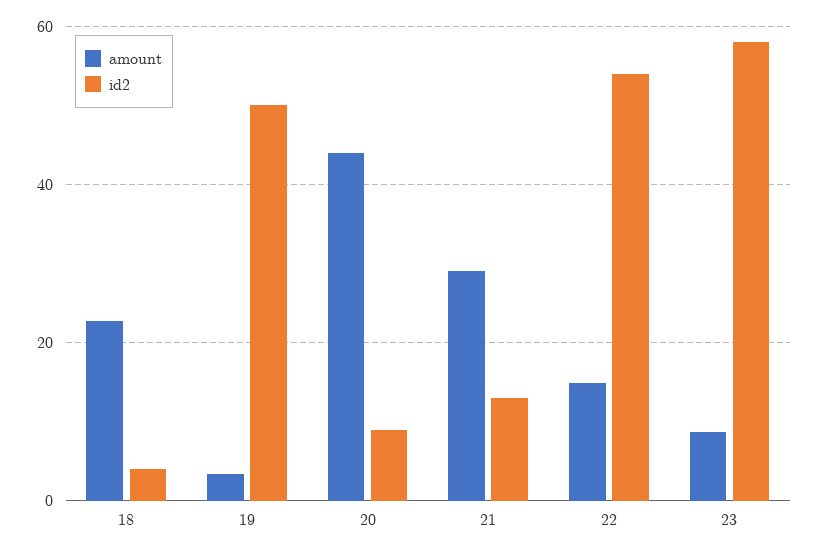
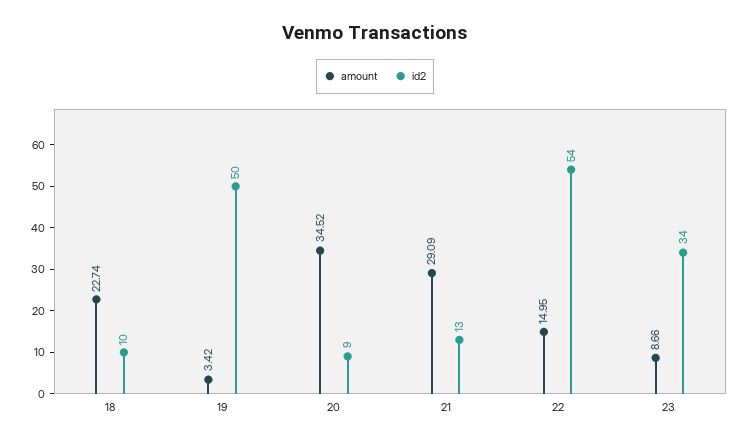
id2, 18: 4 -> 10
amount, 20: 44 -> 34.52
id2, 23: 58 -> 34

